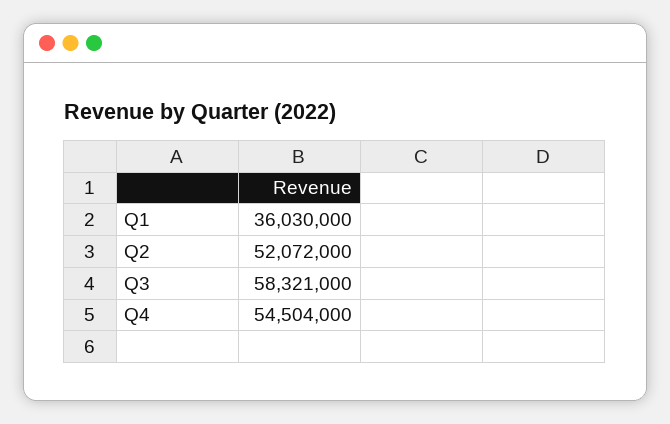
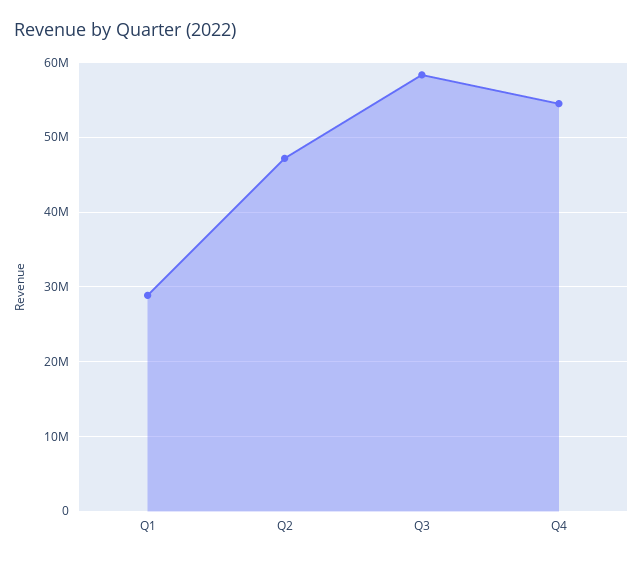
Q1: 36030000 -> 29000000
Q2: 52072000 -> 47000000

